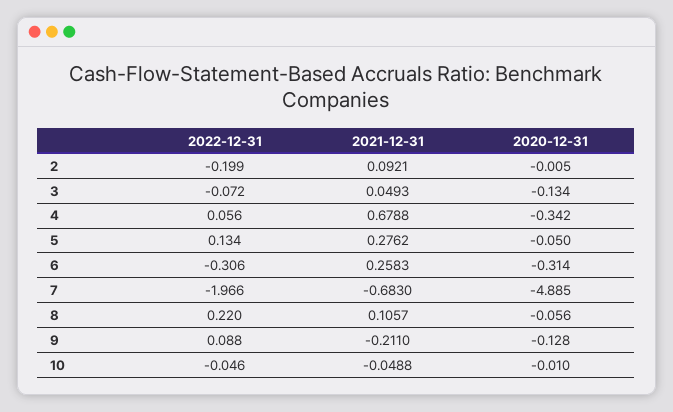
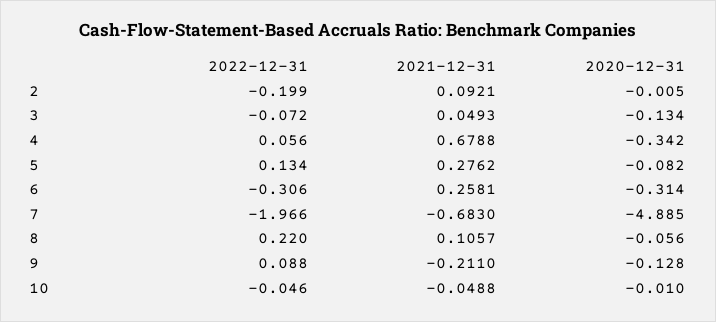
2020-12-31, 5: -0.05 -> -0.082
2021-12-31, 6: 0.2583 -> 0.2581

